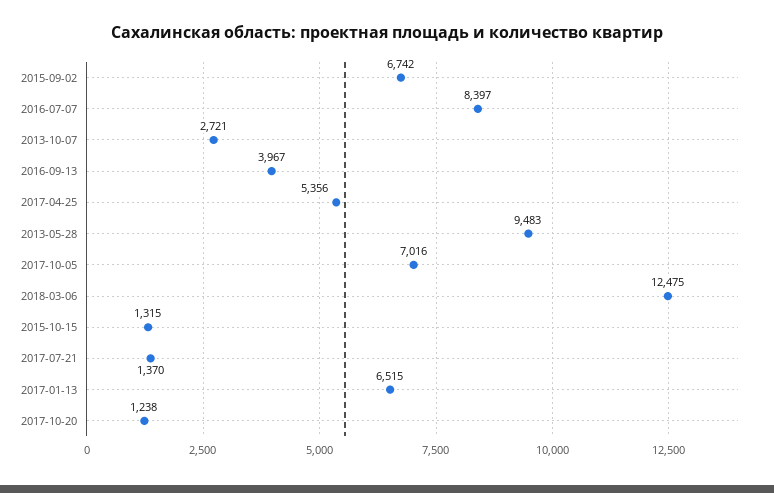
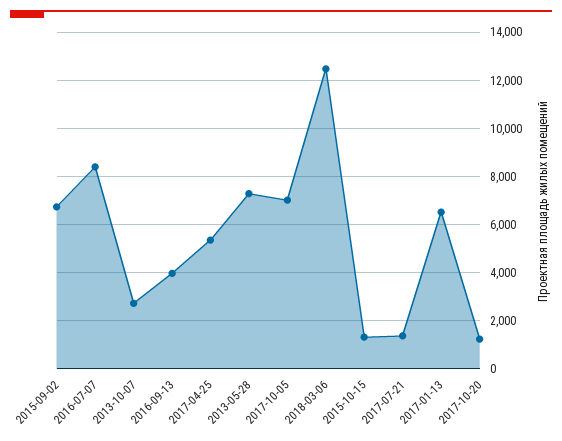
2013-05-28: 9483 -> 7250

